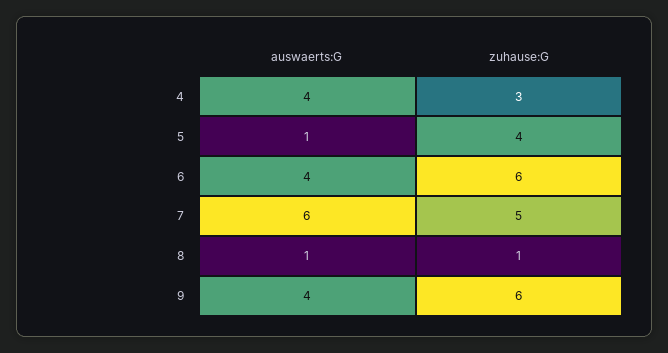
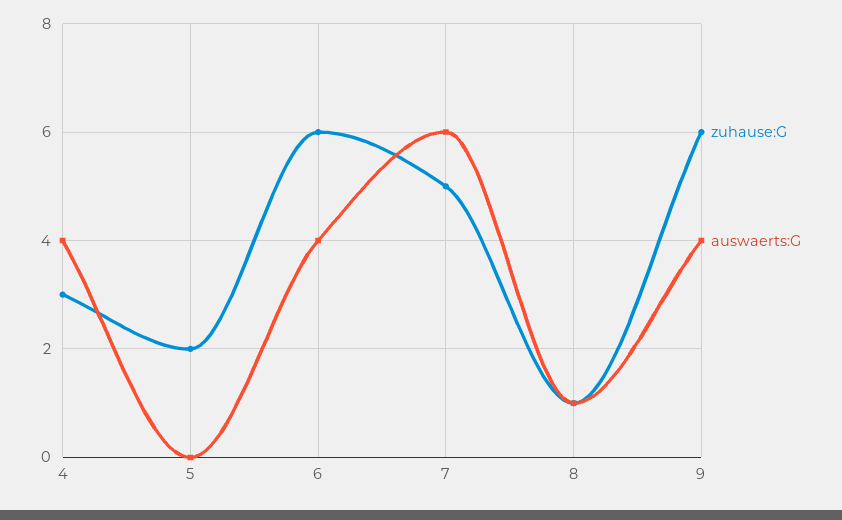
auswaerts:G, 5: 1 -> 0
zuhause:G, 5: 4 -> 2

